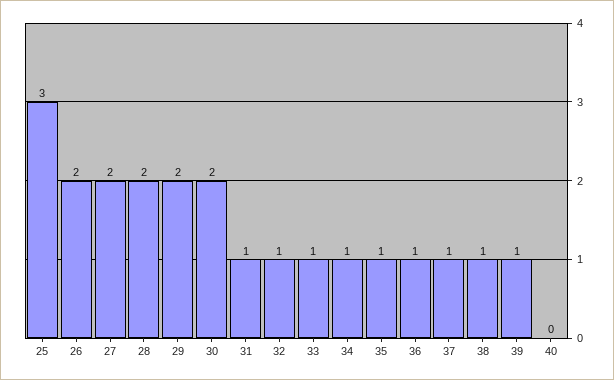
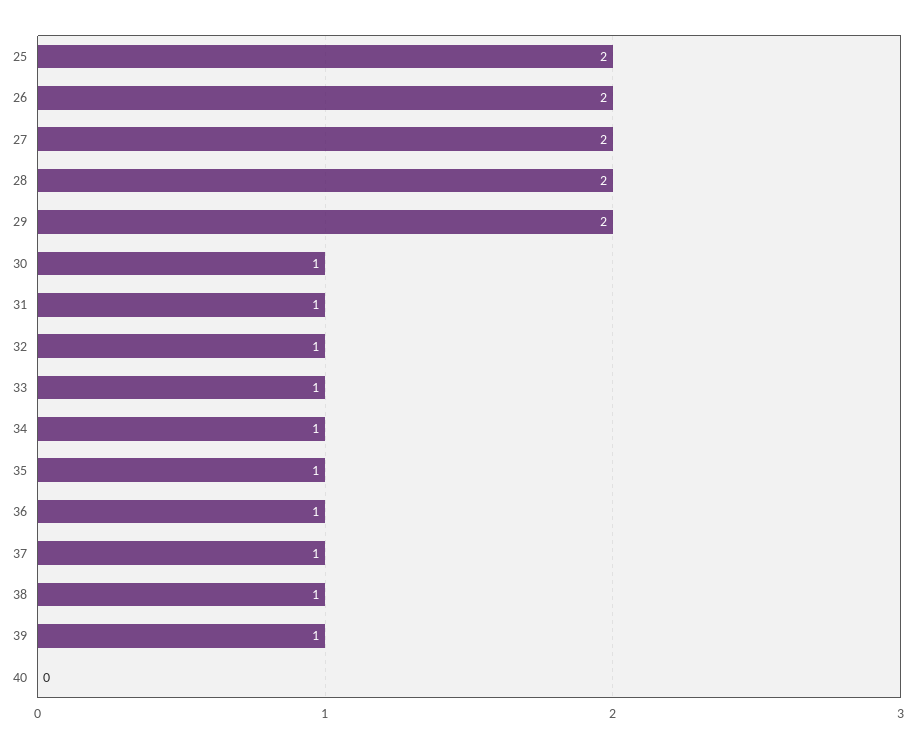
25: 3 -> 2
30: 2 -> 1

